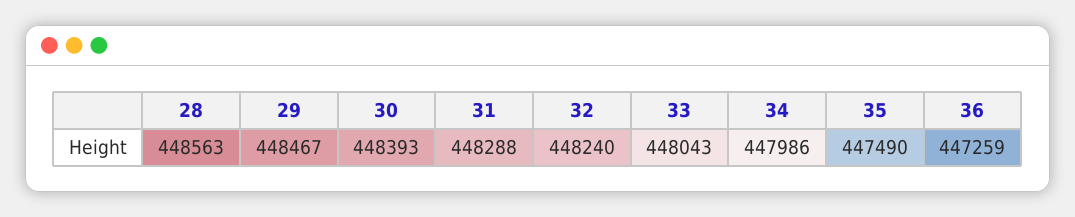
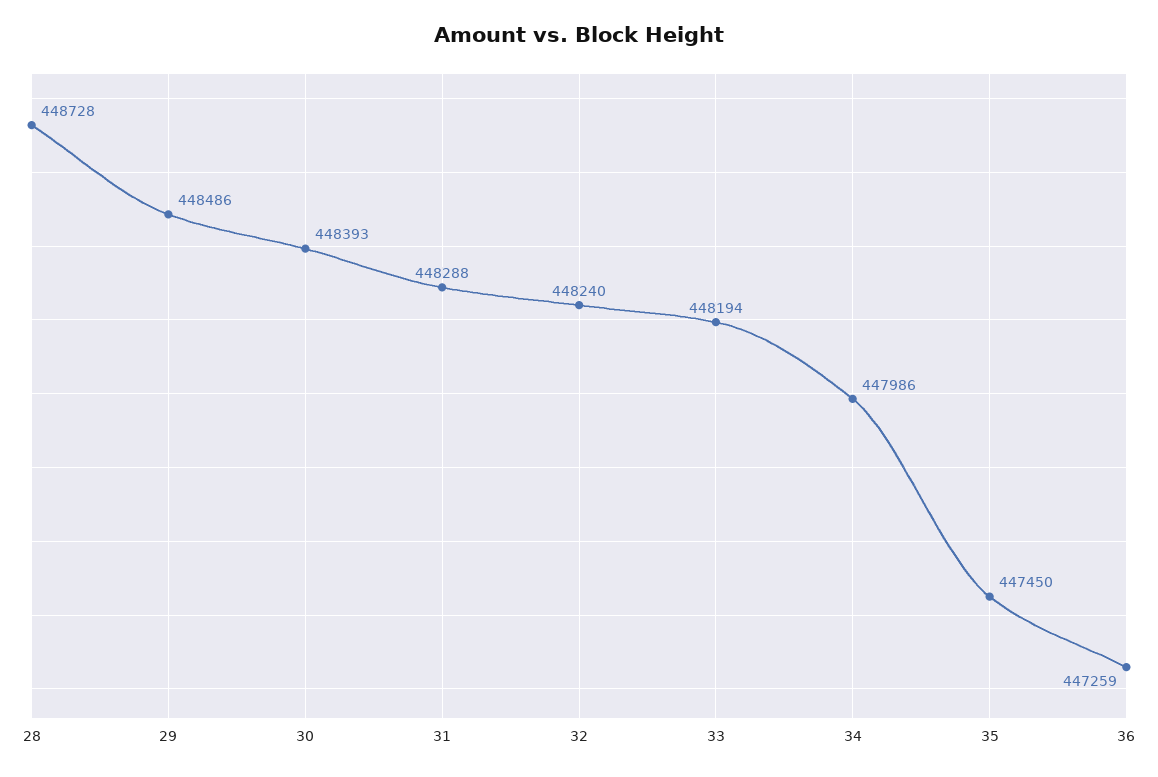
28: 448563 -> 448728
29: 448467 -> 448486
33: 448043 -> 448194
35: 447490 -> 447450

